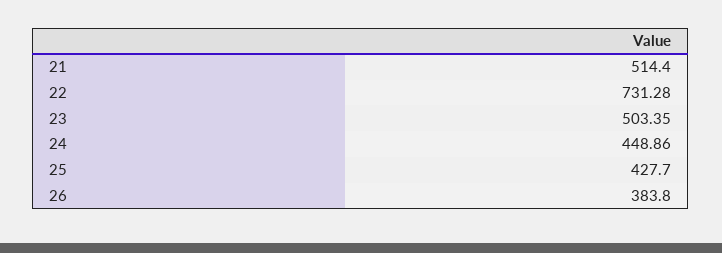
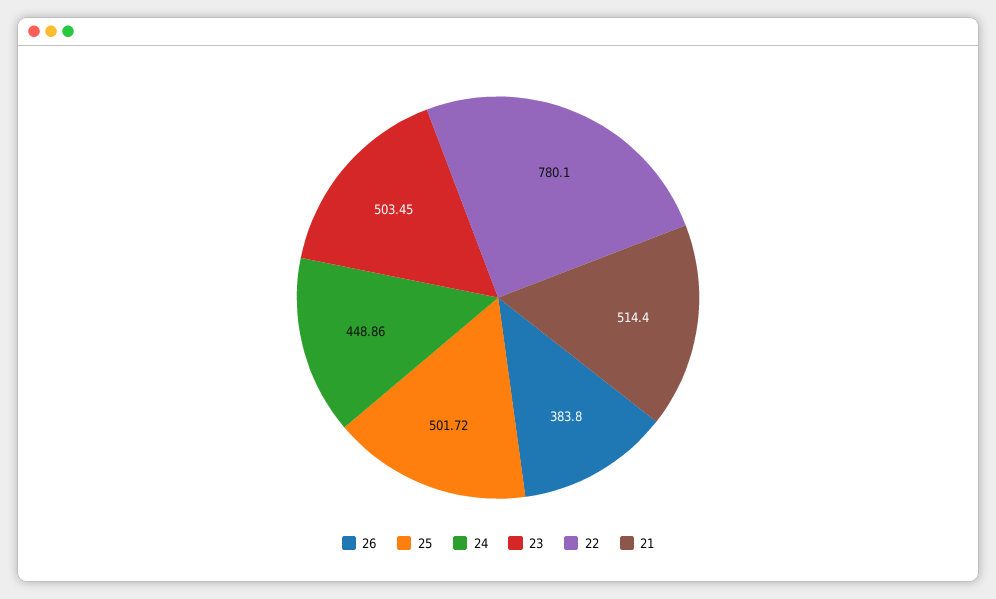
22: 731.28 -> 780.1
23: 503.35 -> 503.45
25: 427.7 -> 501.72

